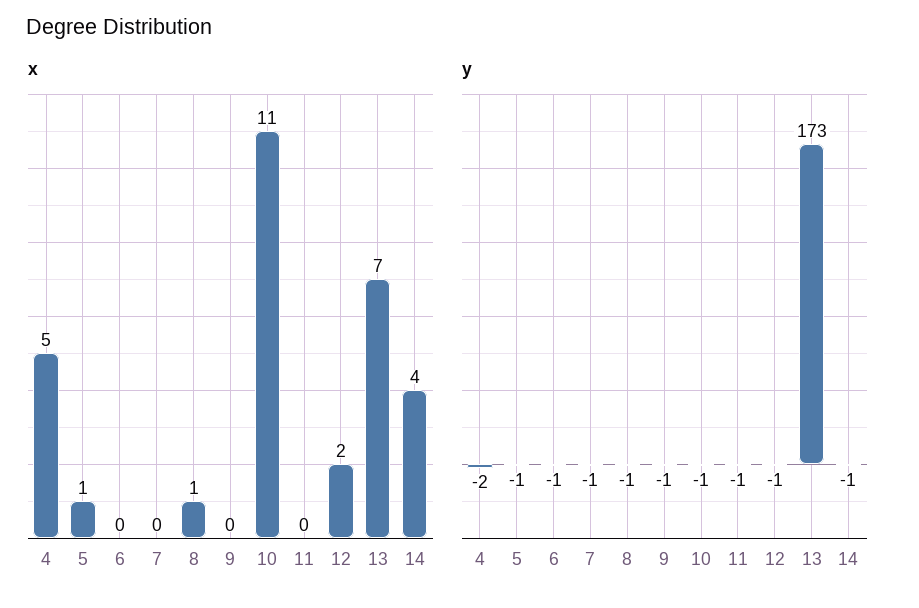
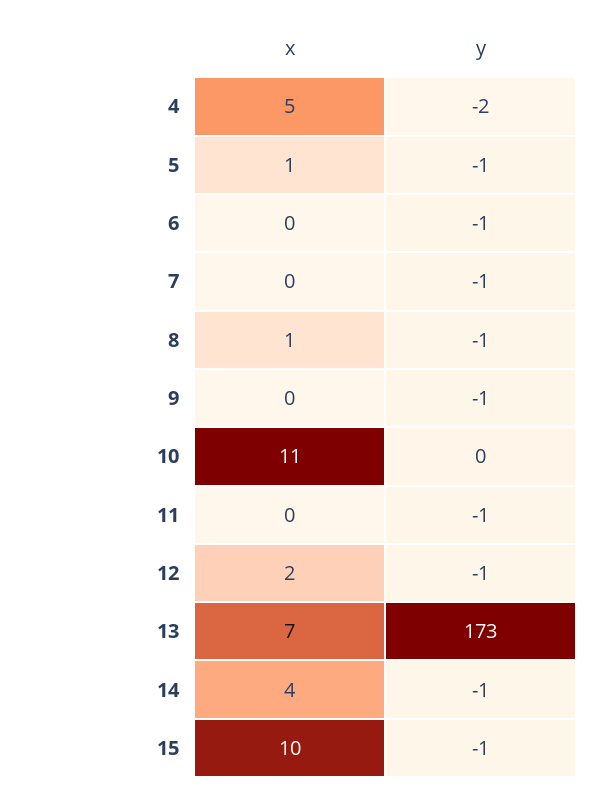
y, 10: -1 -> 0
x, 15: none -> 10
y, 15: none -> -1

